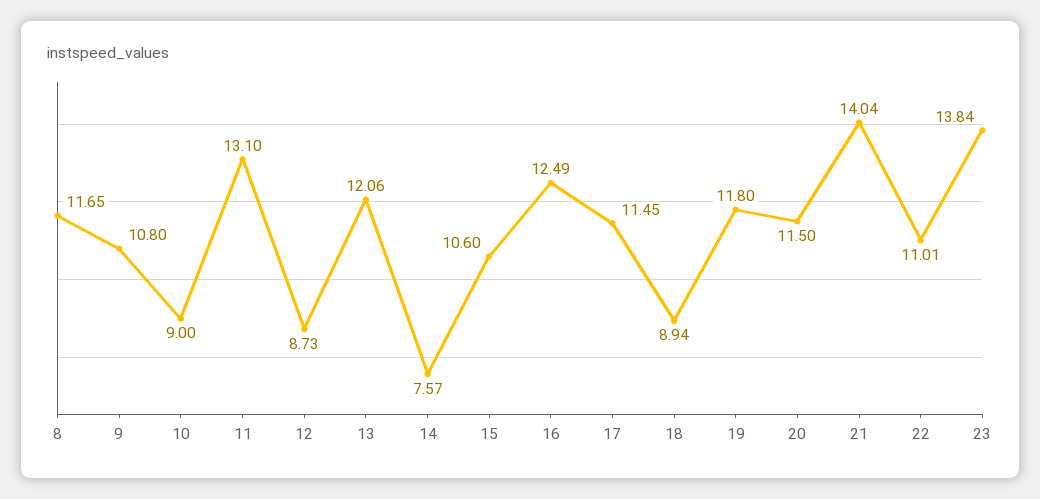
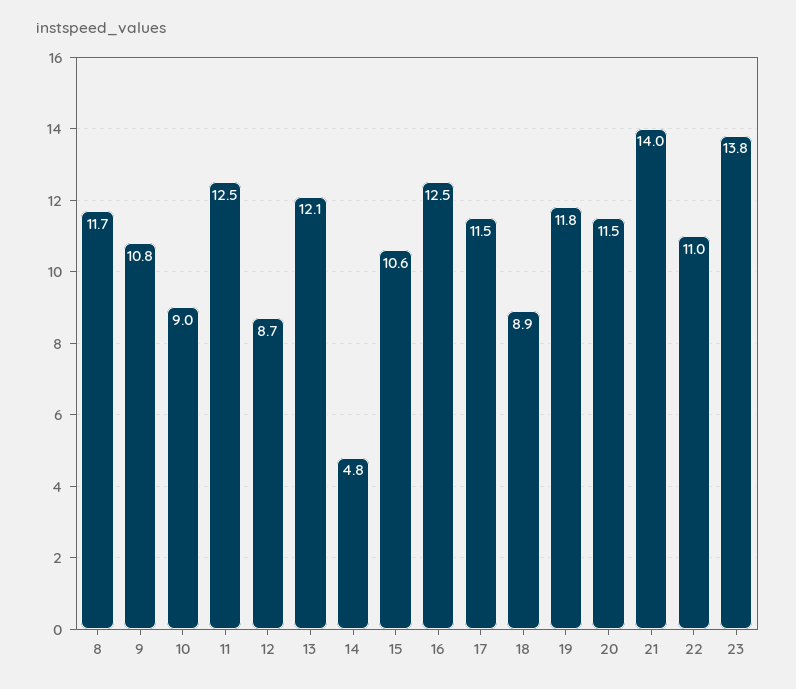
11: 13.1 -> 12.5
14: 7.57 -> 4.8

